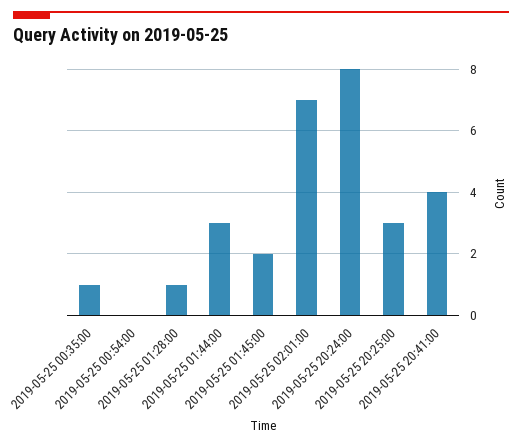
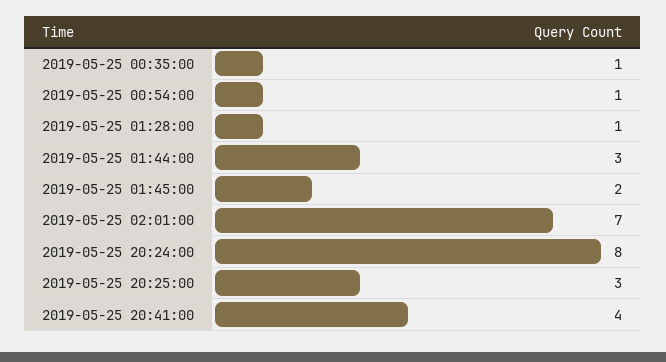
2019-05-25 00:54:00: 0 -> 1

